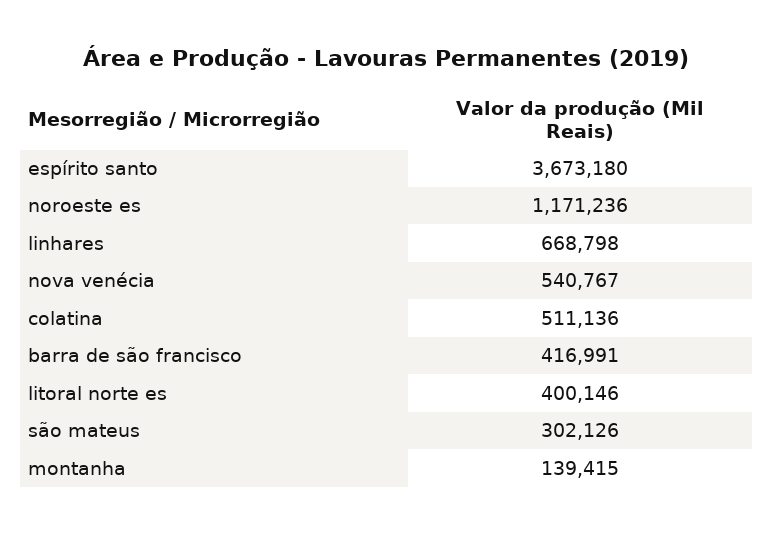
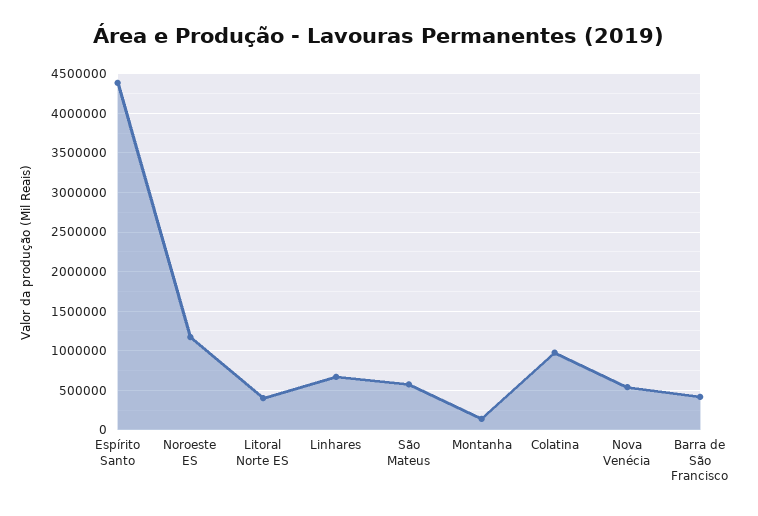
espírito santo: 3673180 -> 4400000
colatina: 511136 -> 1000000
são mateus: 302126 -> 600000

